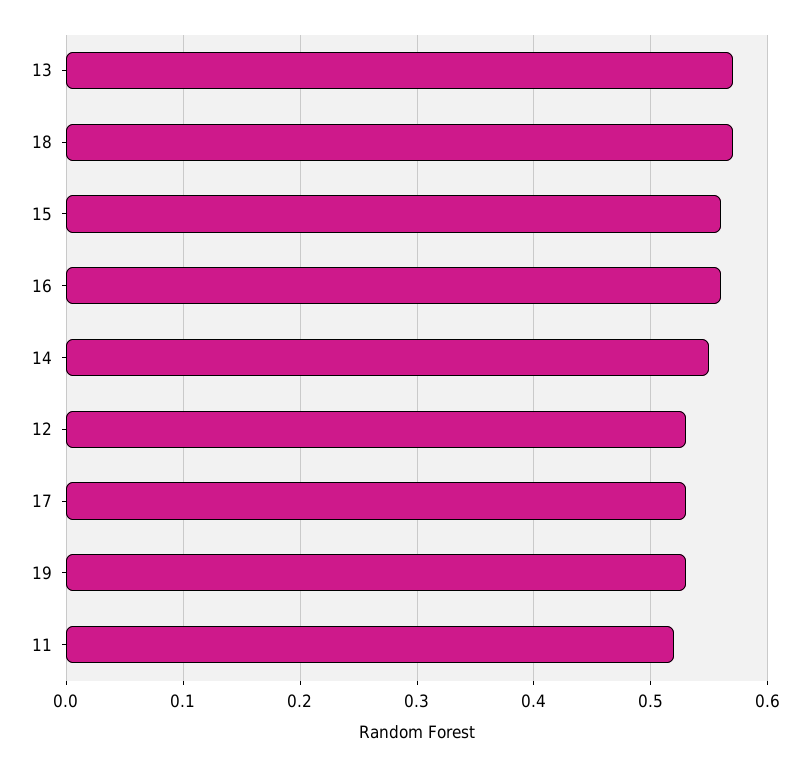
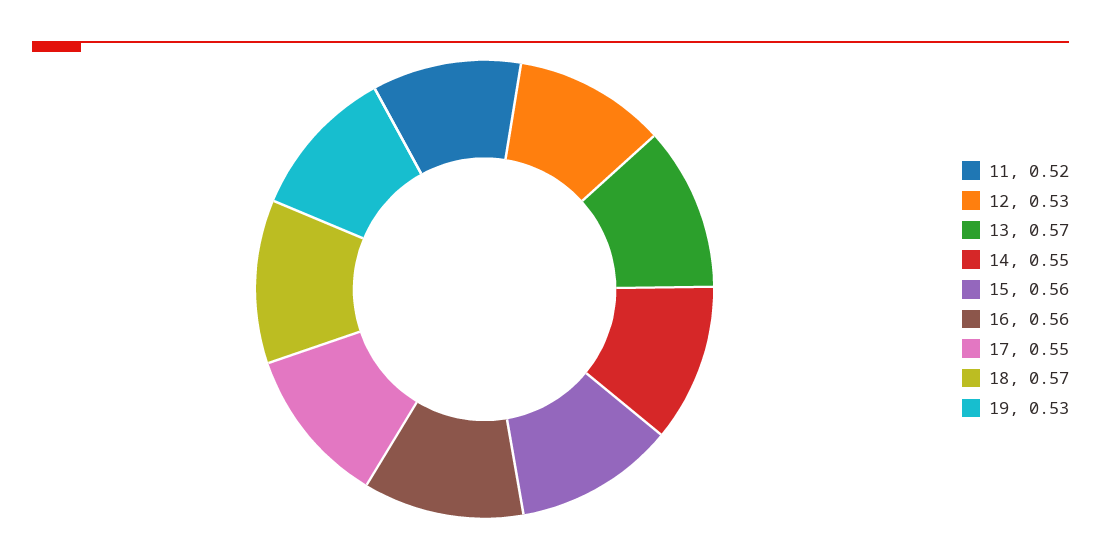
17: 0.53 -> 0.55

